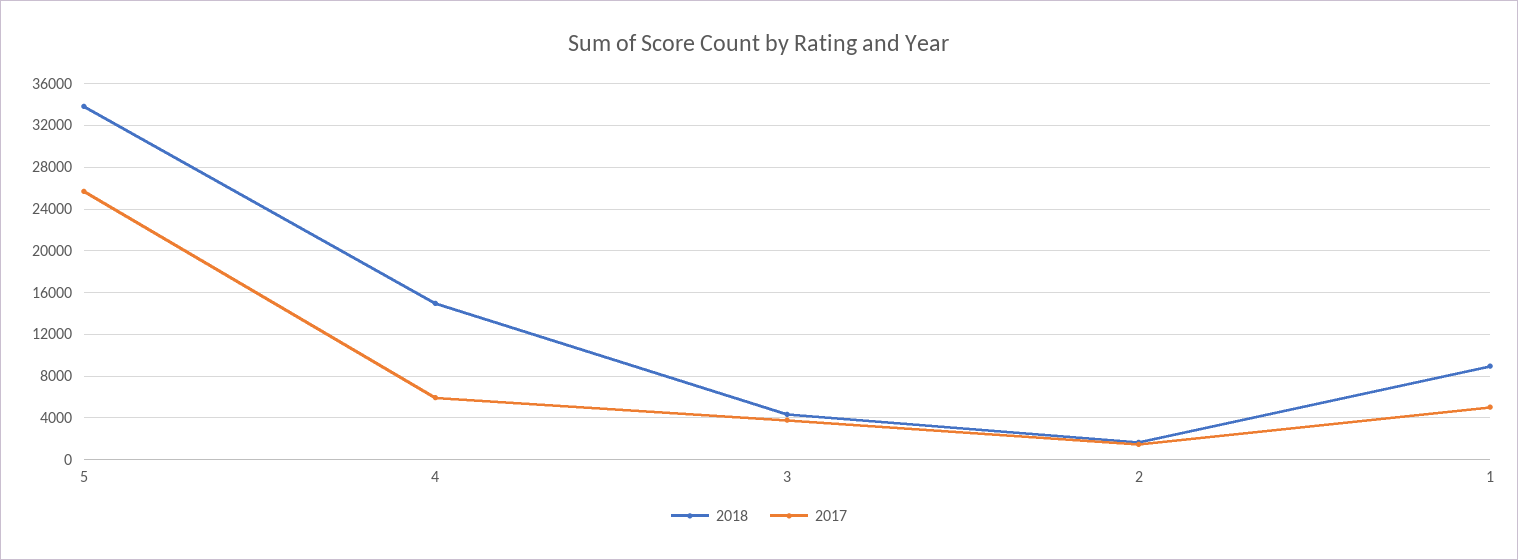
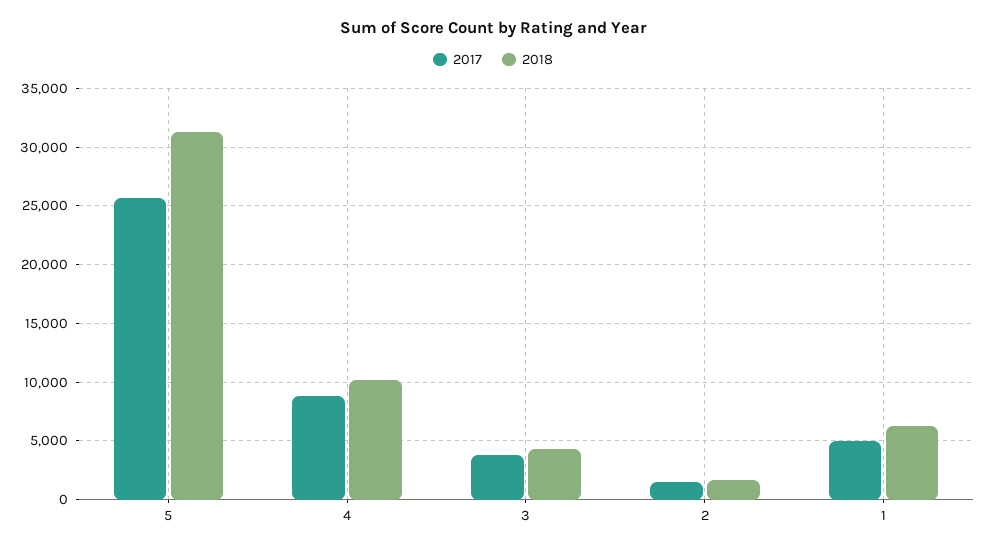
2018, 5: 34000 -> 31000
2018, 4: 15000 -> 10000
2017, 4: 6000 -> 9000
2018, 1: 9000 -> 6000

